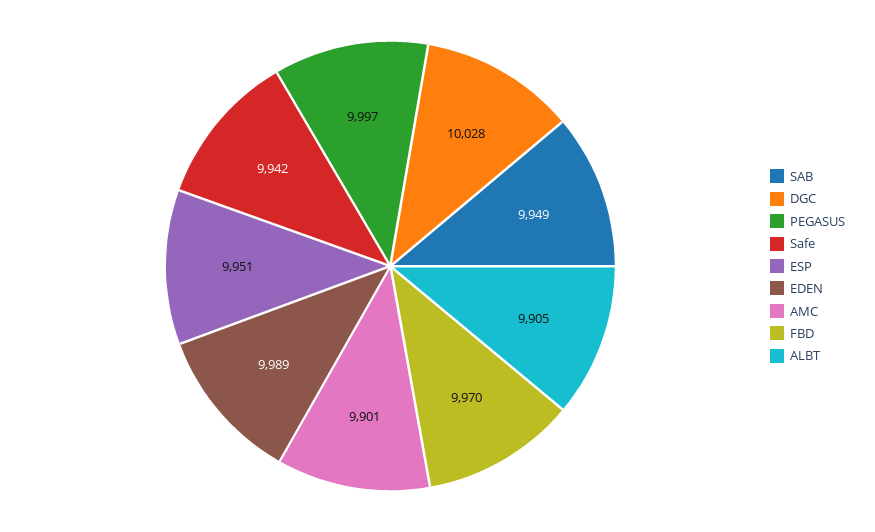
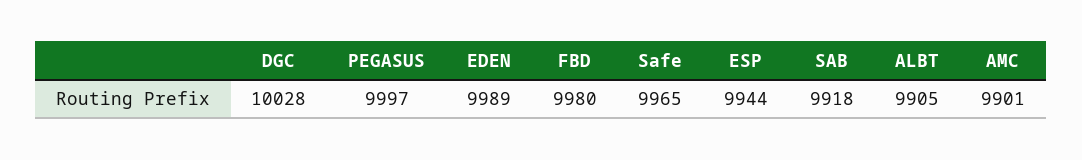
SAB: 9949 -> 9918
Safe: 9942 -> 9965
ESP: 9951 -> 9944
FBD: 9970 -> 9980

